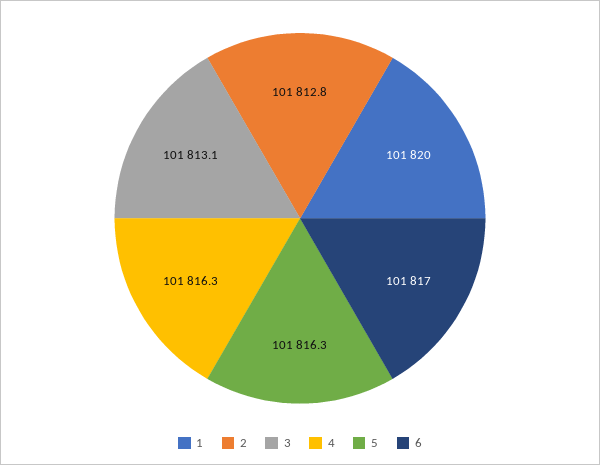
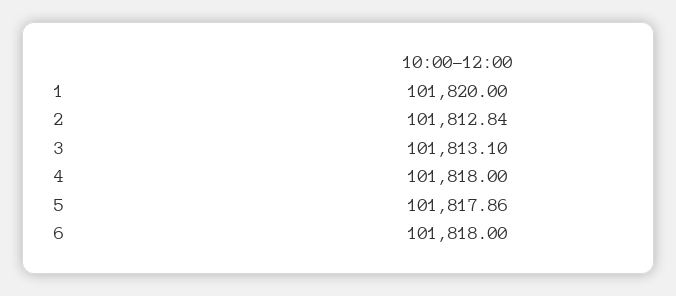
4: 101816.3 -> 101818
5: 101816.3 -> 101817.86
6: 101817 -> 101818

